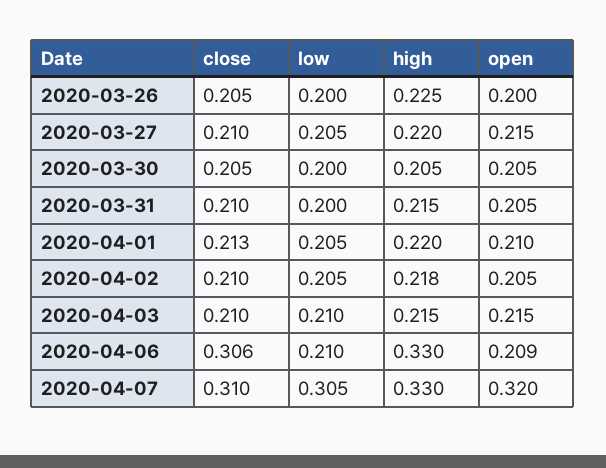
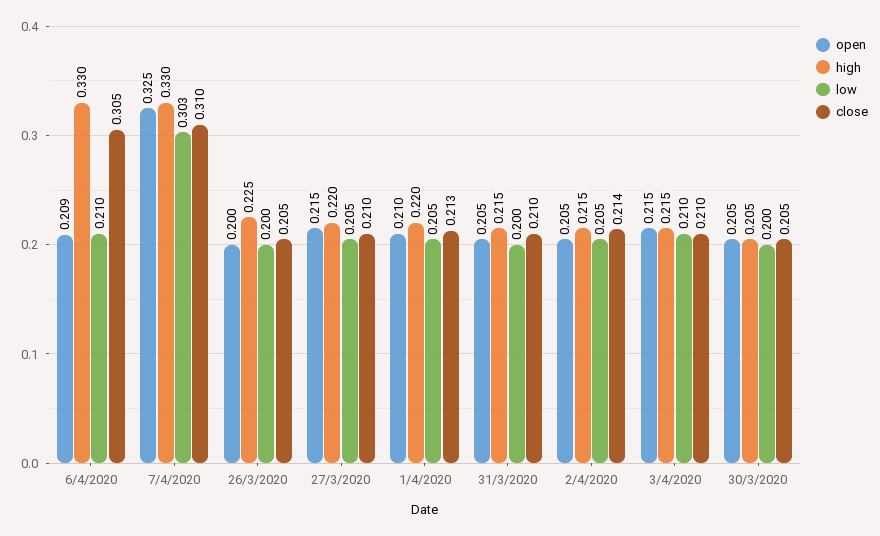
close, 2020-04-02: 0.21 -> 0.214
high, 2020-04-02: 0.218 -> 0.215
close, 2020-04-06: 0.306 -> 0.305
low, 2020-04-07: 0.305 -> 0.303
open, 2020-04-07: 0.32 -> 0.325

